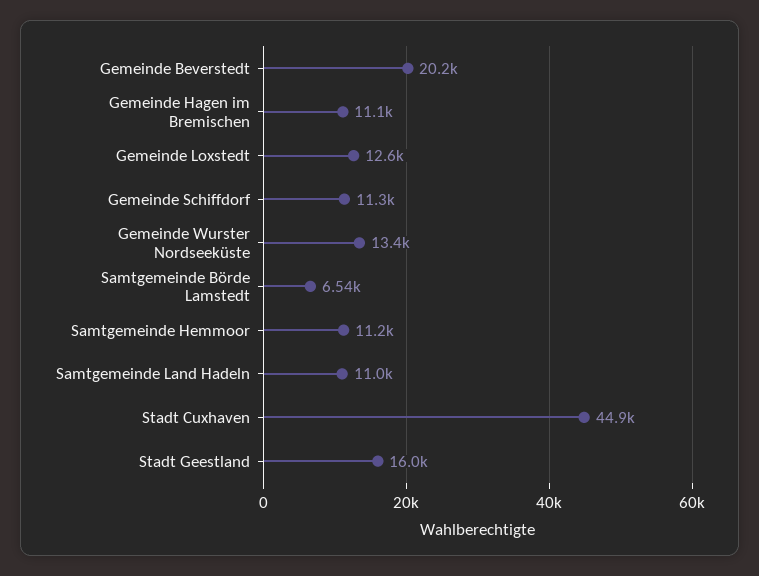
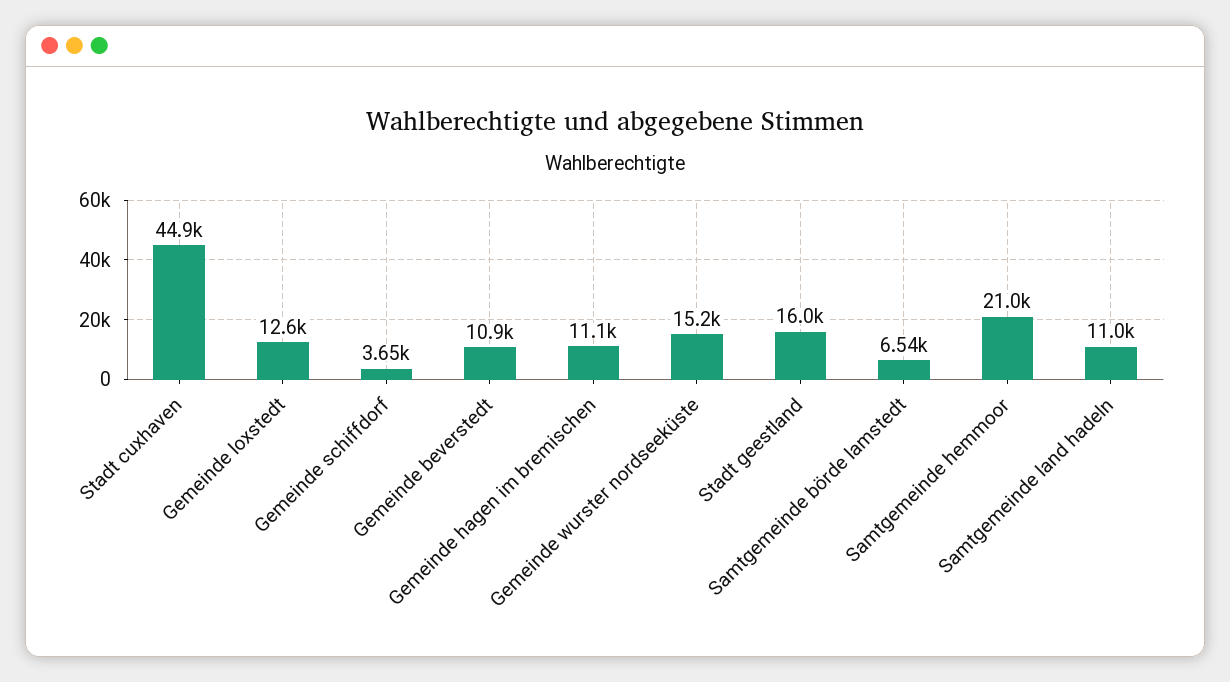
Gemeinde Beverstedt: 20200 -> 10900
Gemeinde Schiffdorf: 11300 -> 3650
Gemeinde Wurster Nordseeküste: 13400 -> 15200
Samtgemeinde Hemmoor: 11200 -> 21000

